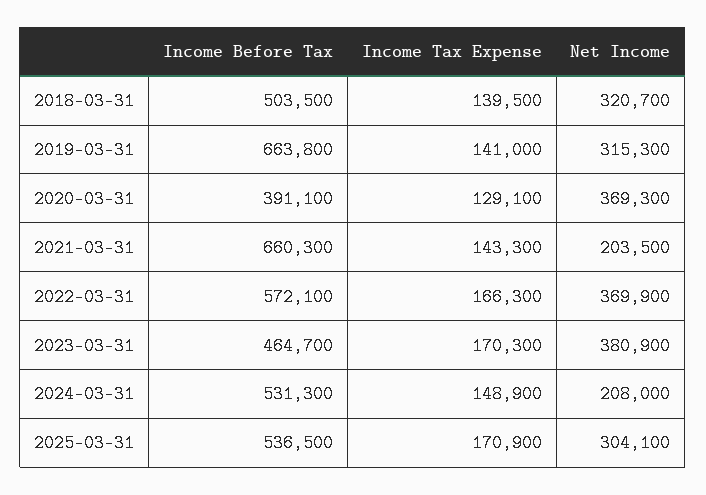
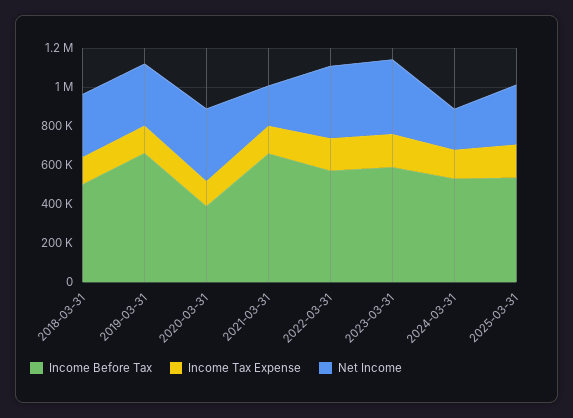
Income Before Tax, 2023-03-31: 464700 -> 600000

